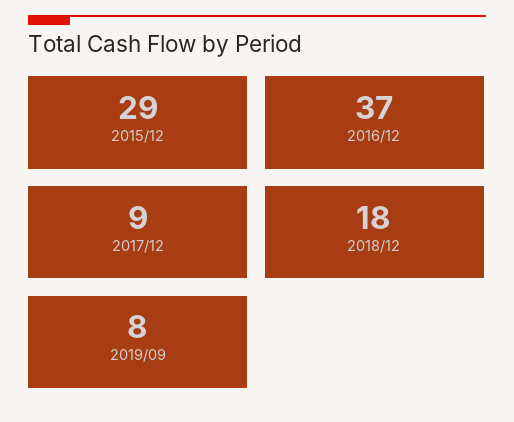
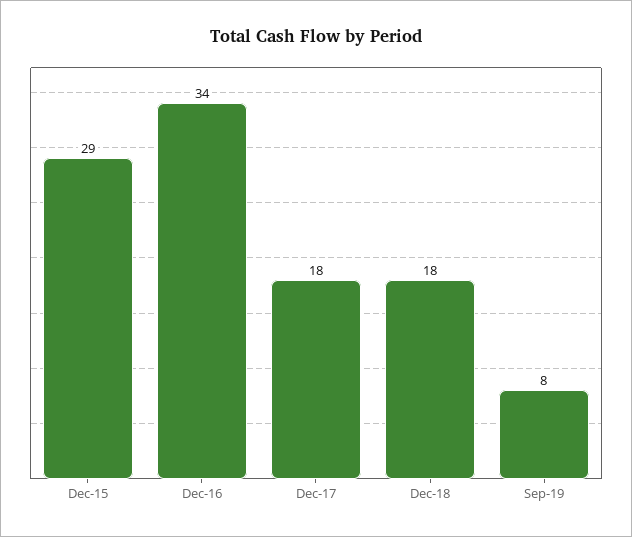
2016/12: 37 -> 34
2017/12: 9 -> 18

